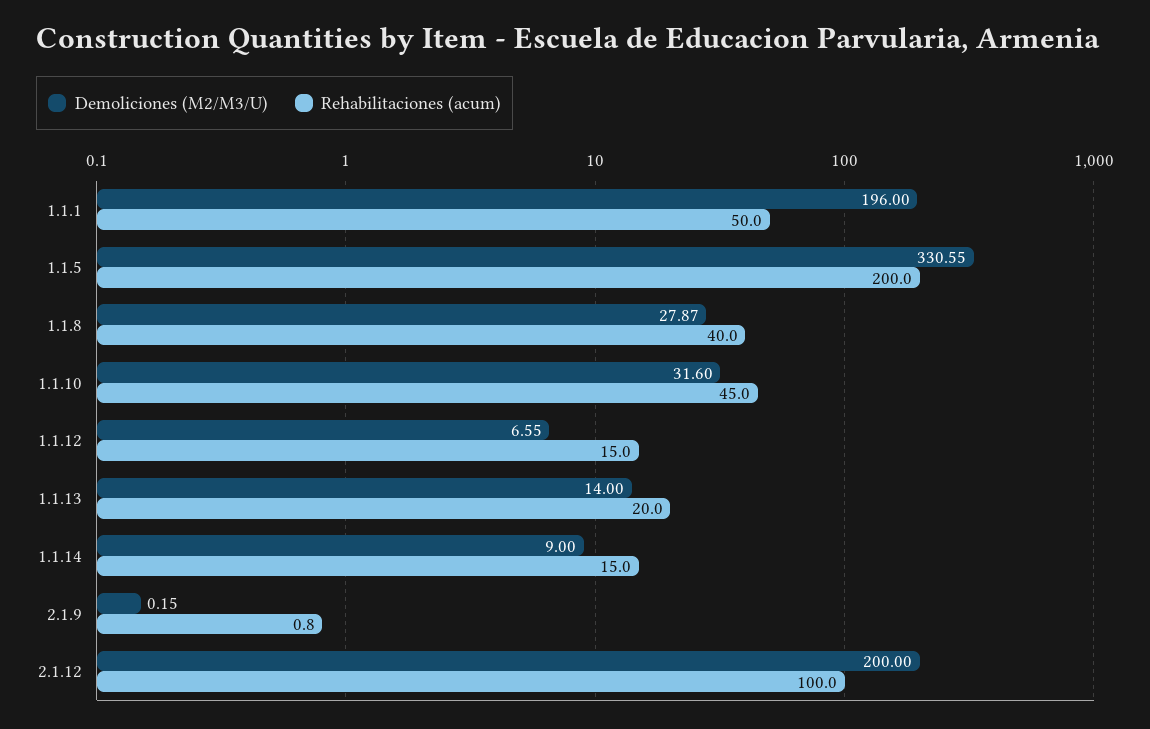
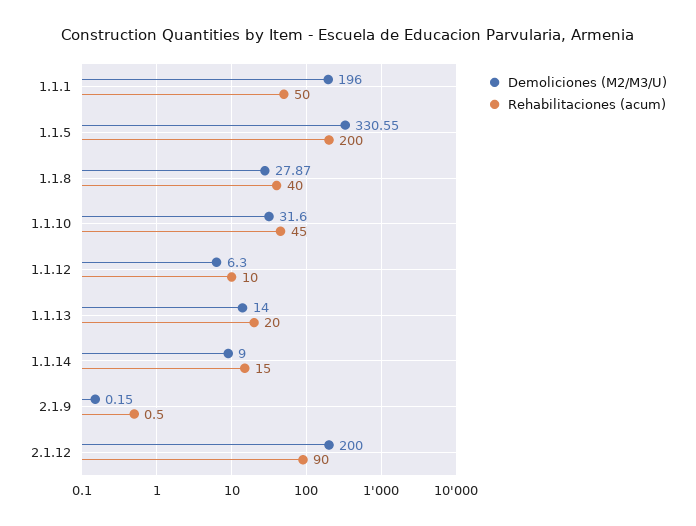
Demoliciones (M2/M3/U), 1.1.12: 6.55 -> 6.3
Rehabilitaciones (acum), 1.1.12: 15 -> 10
Rehabilitaciones (acum), 2.1.9: 0.8 -> 0.5
Rehabilitaciones (acum), 2.1.12: 100 -> 90

